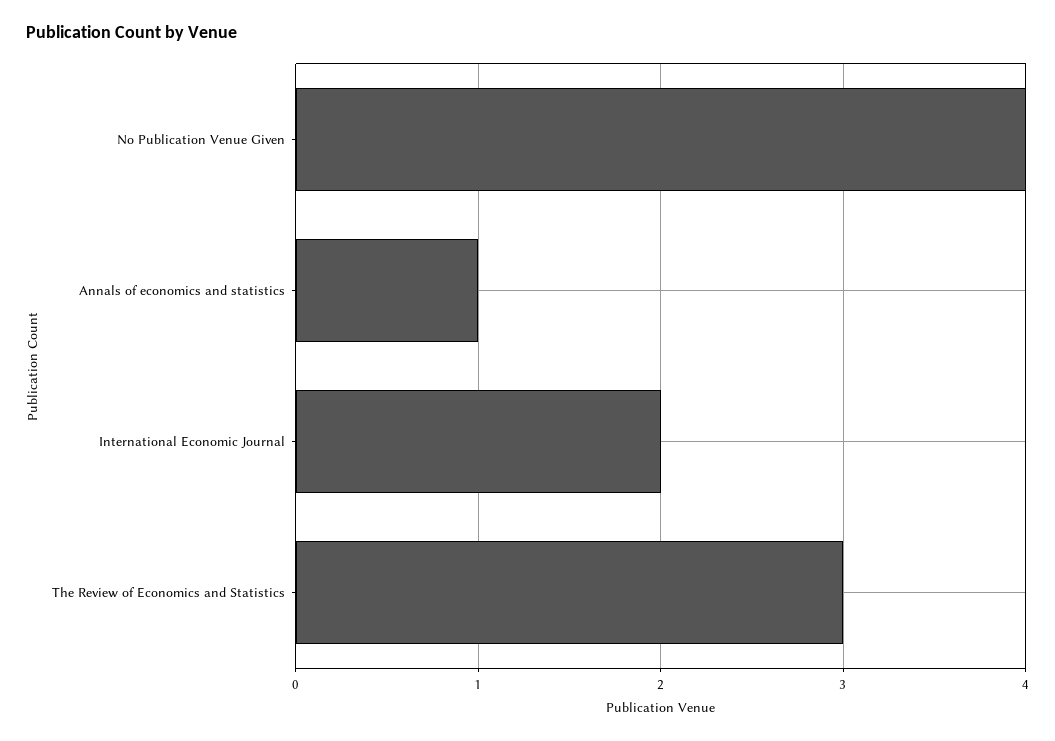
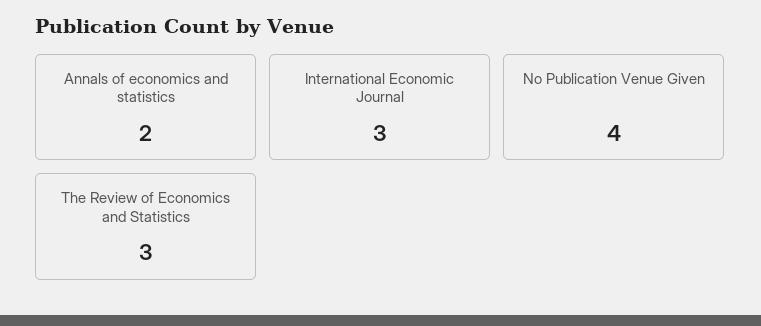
Annals of economics and statistics: 1 -> 2
International Economic Journal: 2 -> 3

